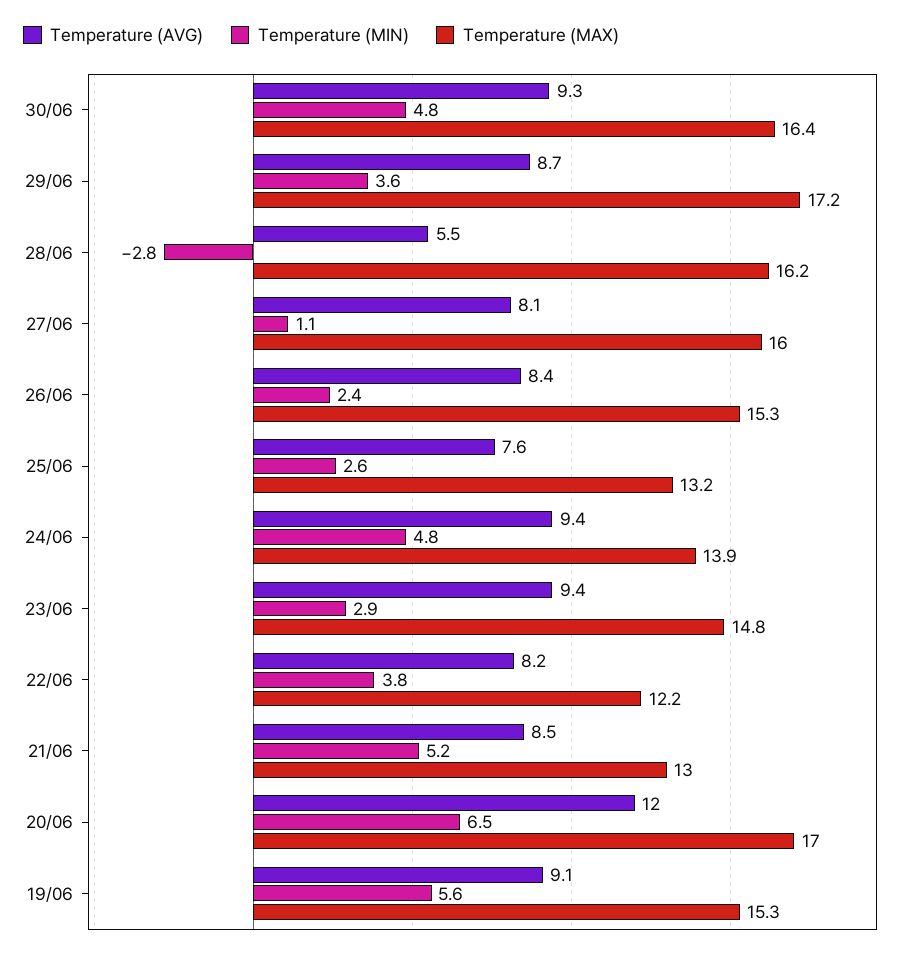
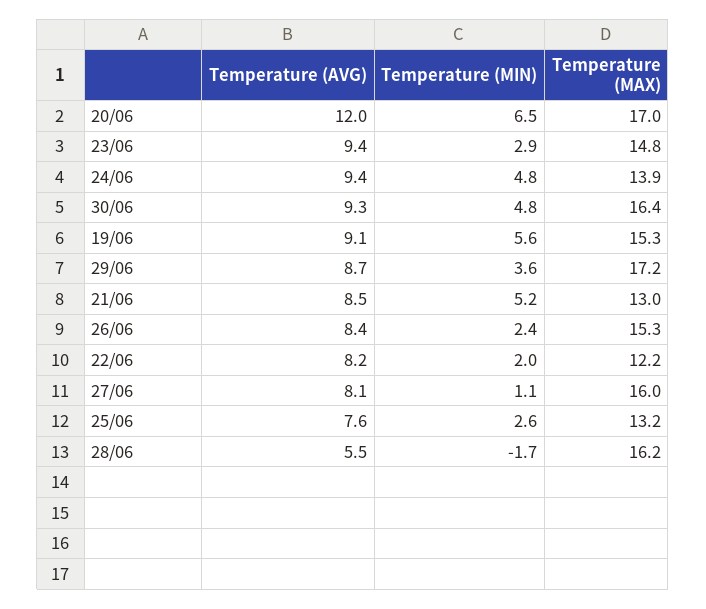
Temperature (MIN), 28/06: -2.8 -> -1.7
Temperature (MIN), 22/06: 3.8 -> 2

